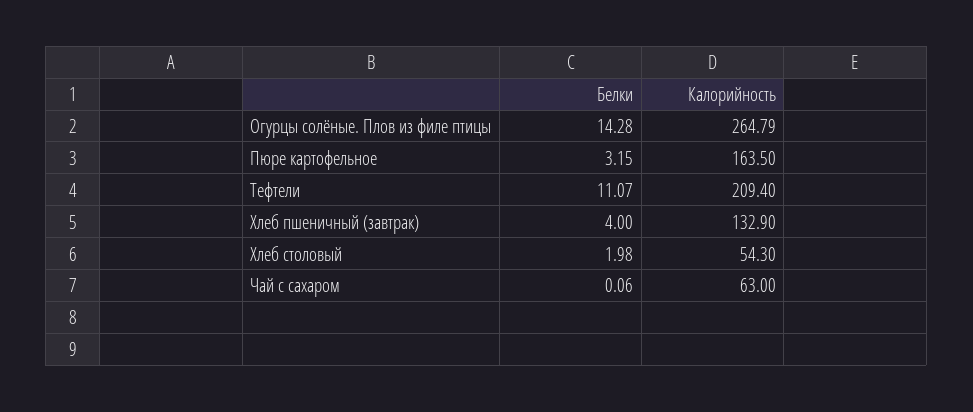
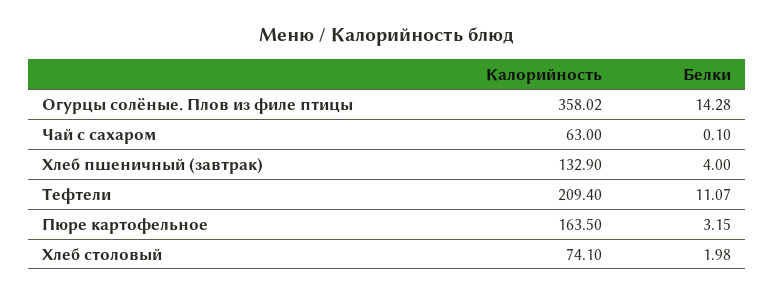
Калорийность, Огурцы солёные. Плов из филе птицы: 264.79 -> 358.02
Калорийность, Хлеб столовый: 54.3 -> 74.1
Белки, Чай с сахаром: 0.06 -> 0.1

